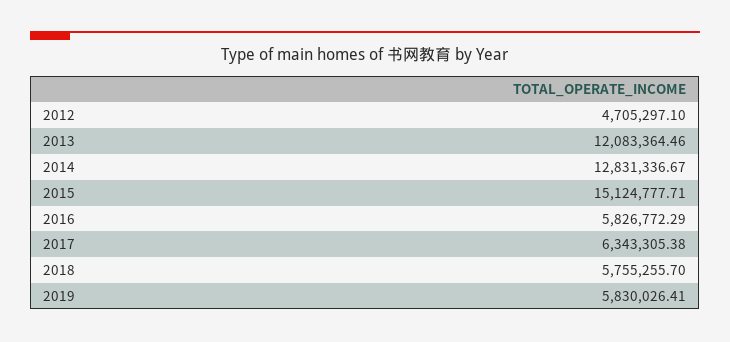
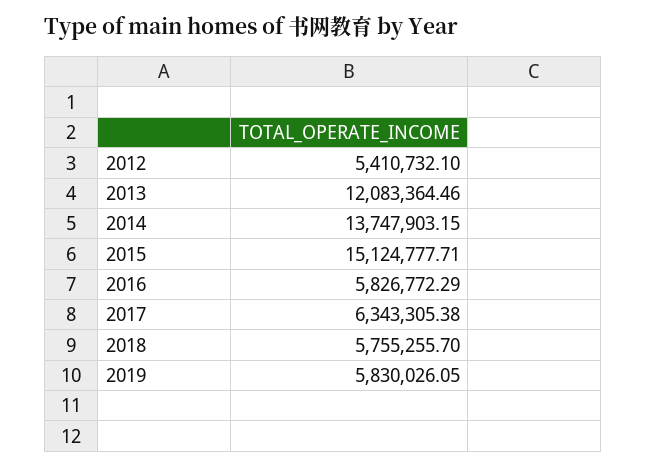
2012: 4705297.1 -> 5410732.1
2014: 12831336.67 -> 13747903.15
2019: 5830026.41 -> 5830026.05

